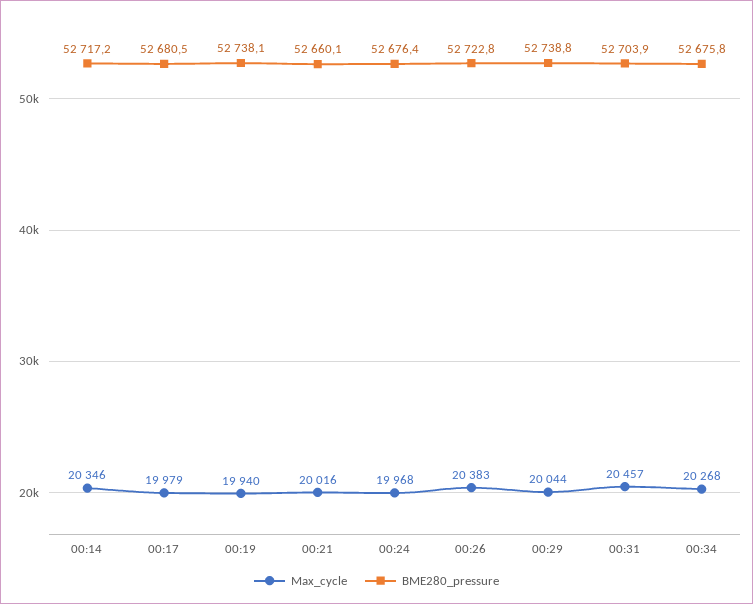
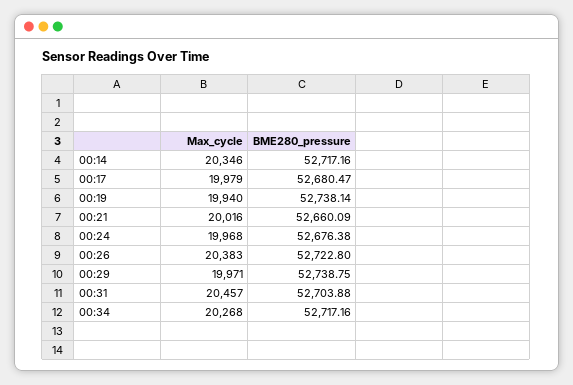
Max_cycle, 00:29: 20044 -> 19971
BME280_pressure, 00:34: 52675.8 -> 52717.16

